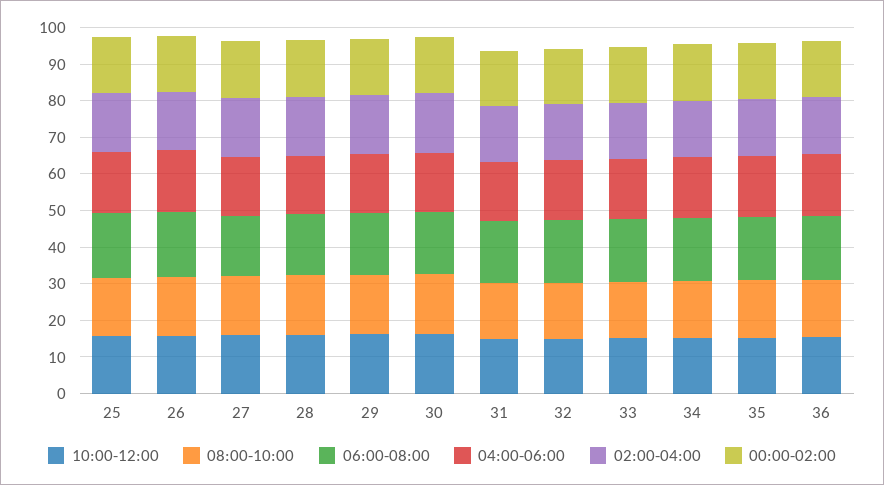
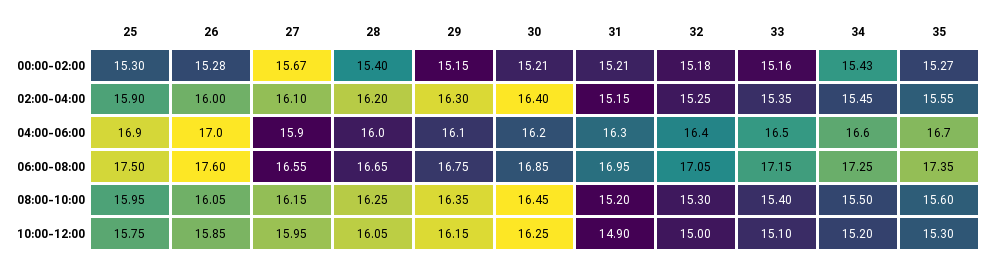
10:00-12:00, 36: 15 -> none
08:00-10:00, 36: 15 -> none
06:00-08:00, 36: 17.5 -> none
04:00-06:00, 36: 17.5 -> none
02:00-04:00, 36: 15 -> none
00:00-02:00, 36: 15 -> none

